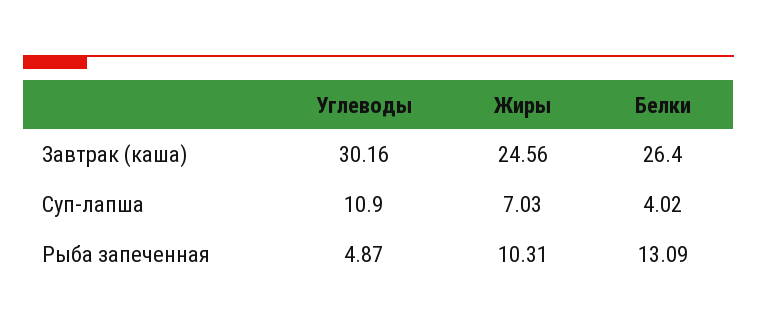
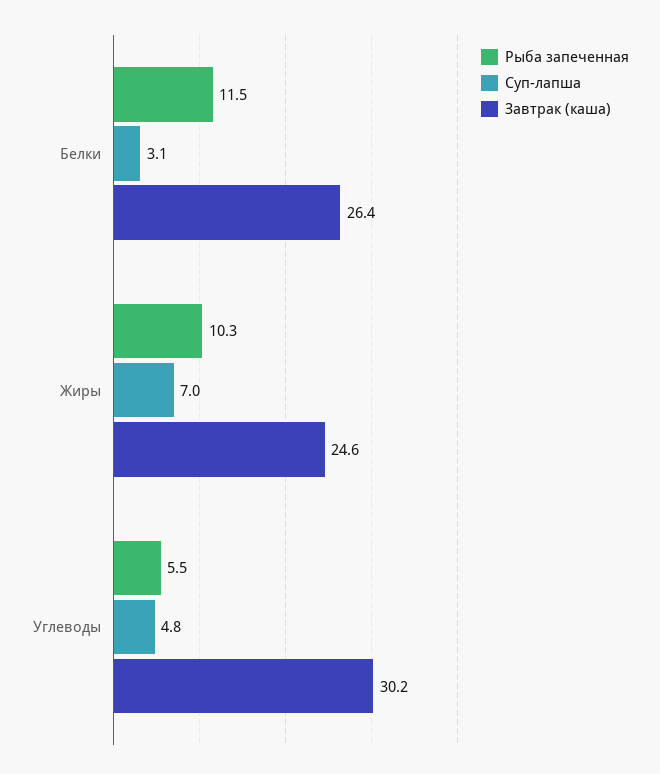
Суп-лапша, Углеводы: 10.9 -> 4.8
Суп-лапша, Белки: 4.02 -> 3.1
Рыба запеченная, Углеводы: 4.87 -> 5.5
Рыба запеченная, Белки: 13.09 -> 11.5

